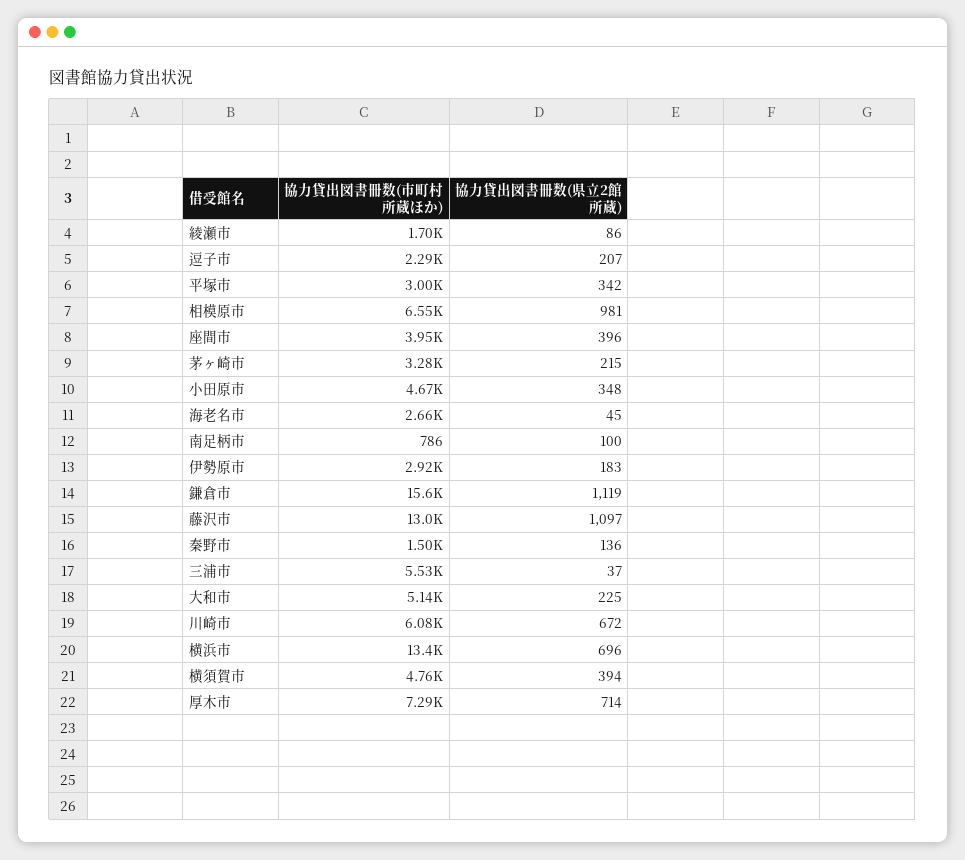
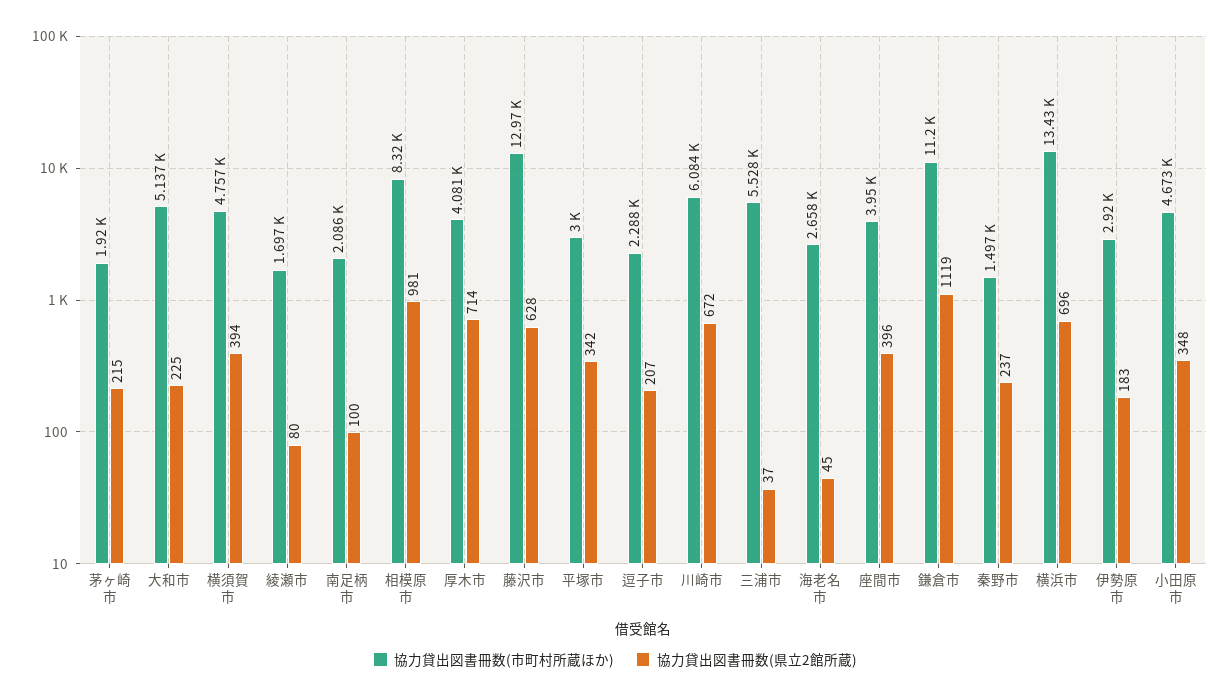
協力貸出図書冊数(県立2館所蔵), 綾瀬市: 86 -> 80
協力貸出図書冊数(市町村所蔵ほか), 相模原市: 6550 -> 8320
協力貸出図書冊数(市町村所蔵ほか), 茅ヶ崎市: 3280 -> 1920
協力貸出図書冊数(市町村所蔵ほか), 南足柄市: 786 -> 2086
協力貸出図書冊数(市町村所蔵ほか), 鎌倉市: 15600 -> 11200
協力貸出図書冊数(県立2館所蔵), 藤沢市: 1097 -> 628
協力貸出図書冊数(県立2館所蔵), 秦野市: 136 -> 237
協力貸出図書冊数(市町村所蔵ほか), 厚木市: 7290 -> 4081

